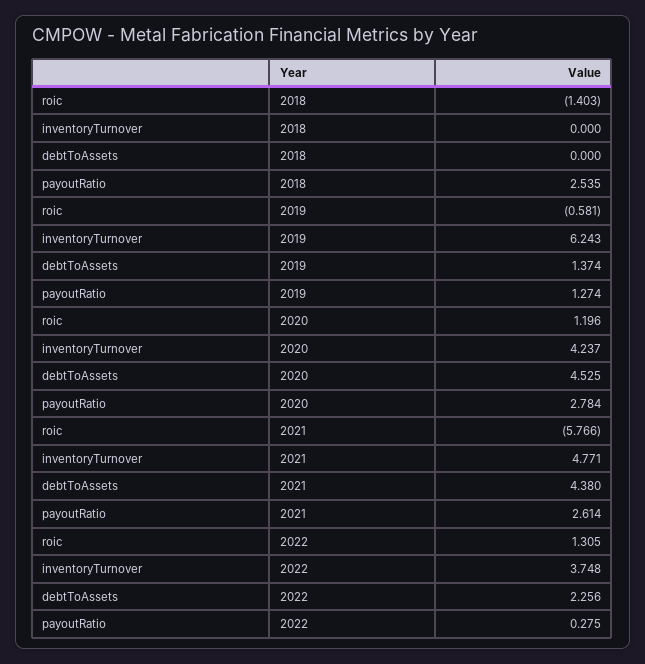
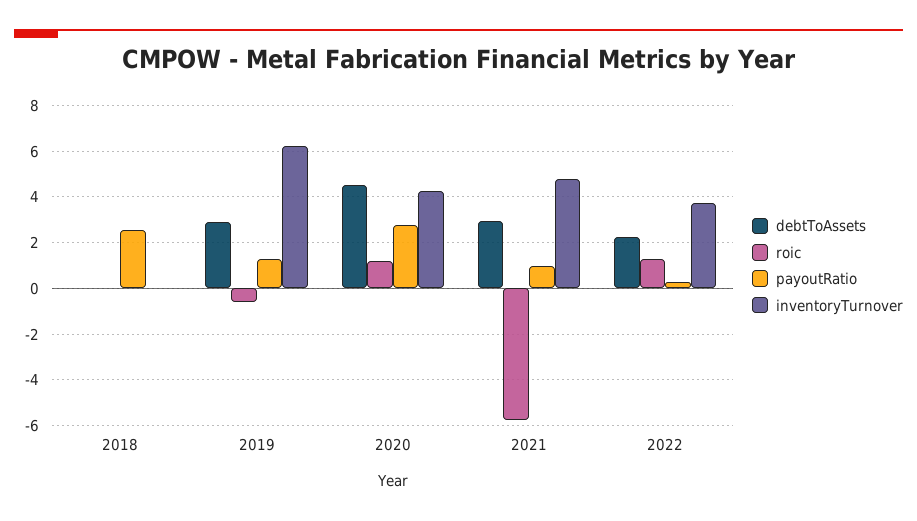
roic, 2018: -1.403 -> 0
debtToAssets, 2019: 1.374 -> 3
debtToAssets, 2021: 4.38 -> 3
payoutRatio, 2021: 2.614 -> 1

